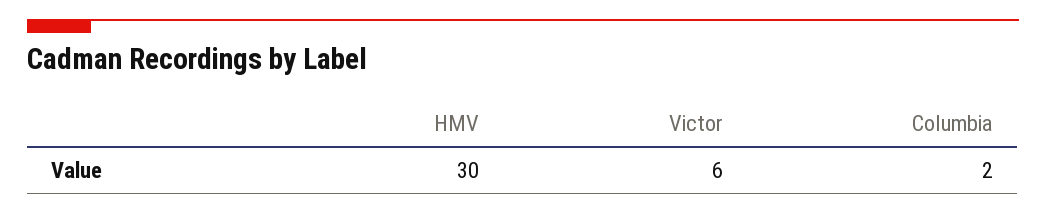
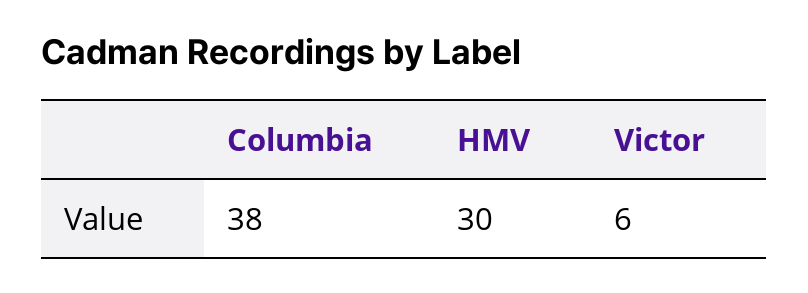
Columbia: 2 -> 38

